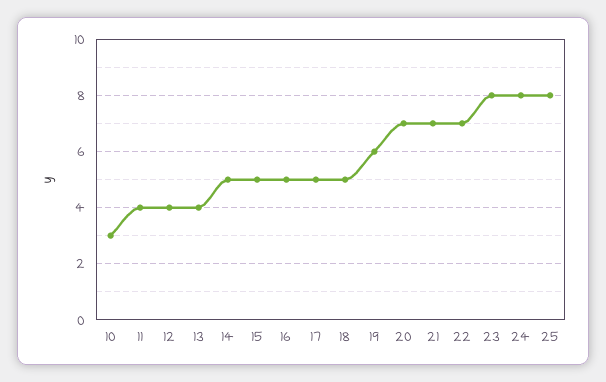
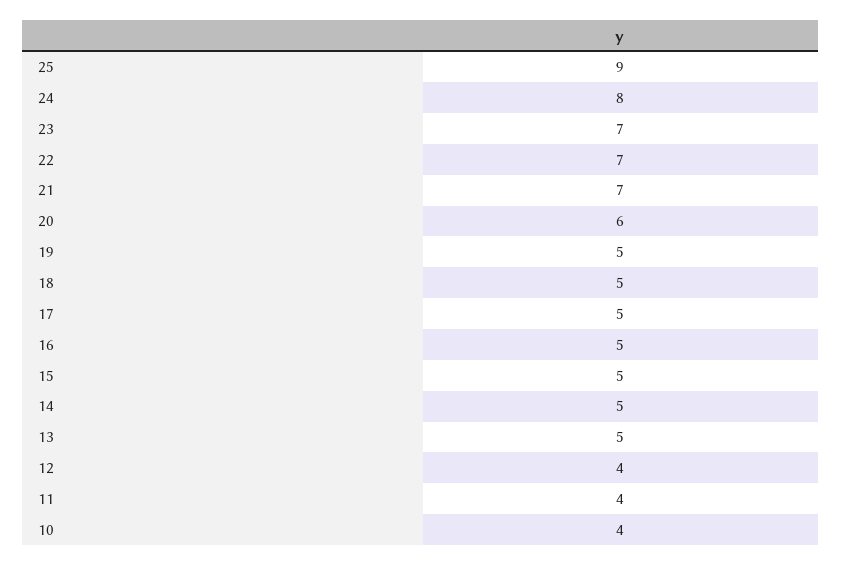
10: 3 -> 4
13: 4 -> 5
19: 6 -> 5
20: 7 -> 6
23: 8 -> 7
25: 8 -> 9

